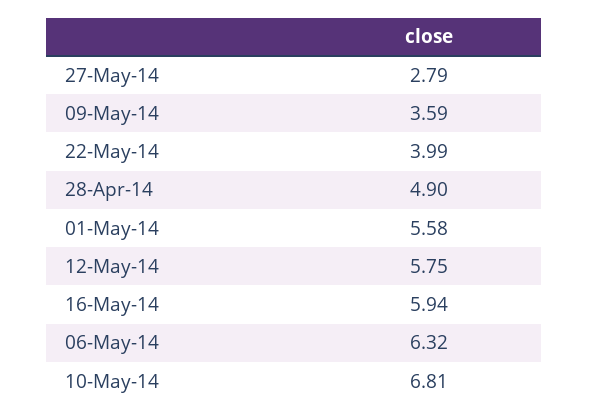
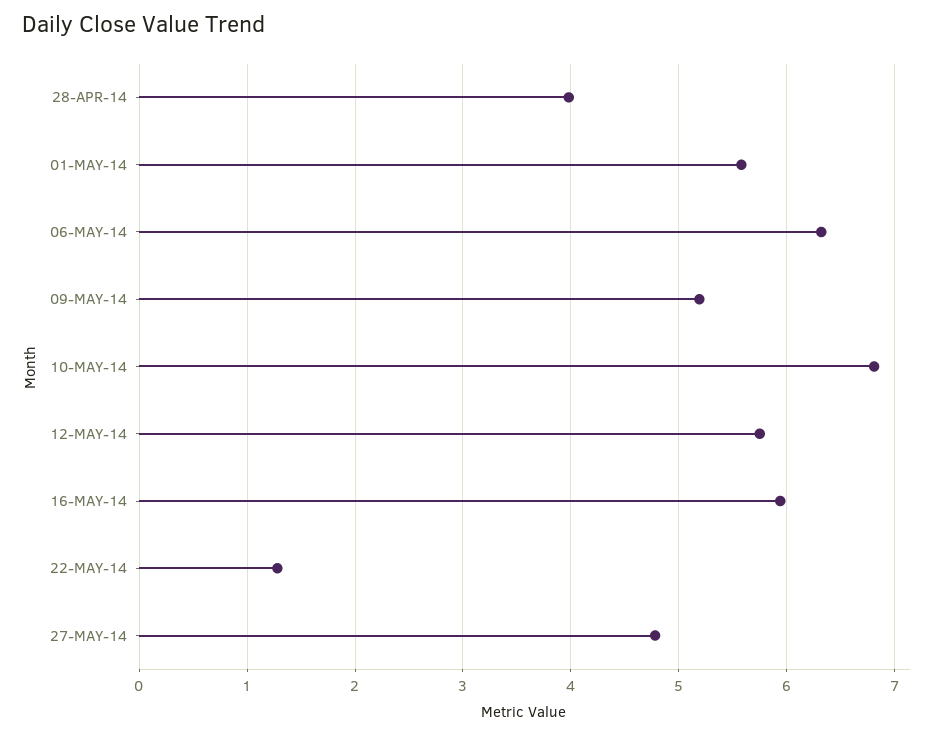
27-May-14: 2.79 -> 4.8
09-May-14: 3.59 -> 5.2
22-May-14: 3.99 -> 1.3
28-Apr-14: 4.9 -> 4

